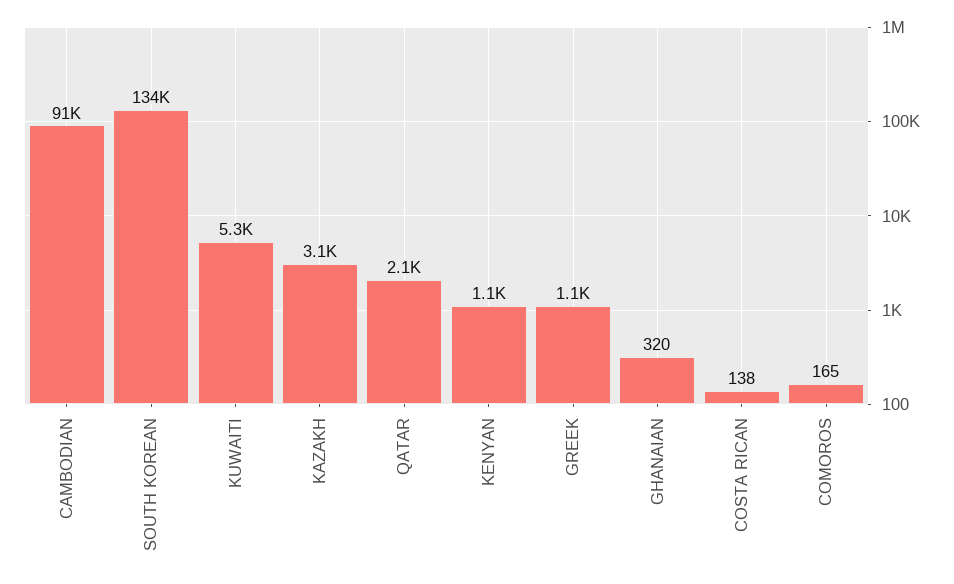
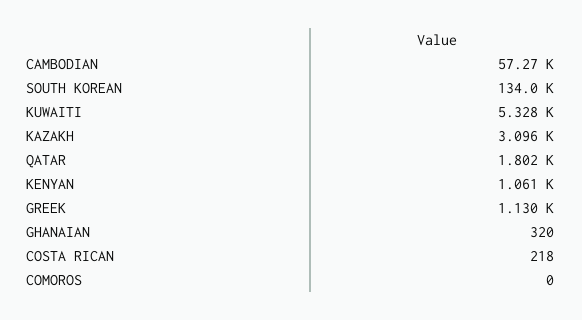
CAMBODIAN: 91000 -> 57270
QATAR: 2100 -> 1802
COSTA RICAN: 138 -> 218
COMOROS: 165 -> 0

